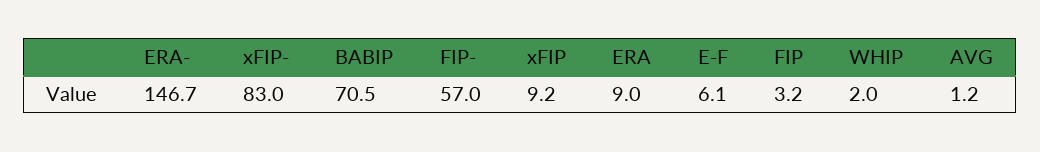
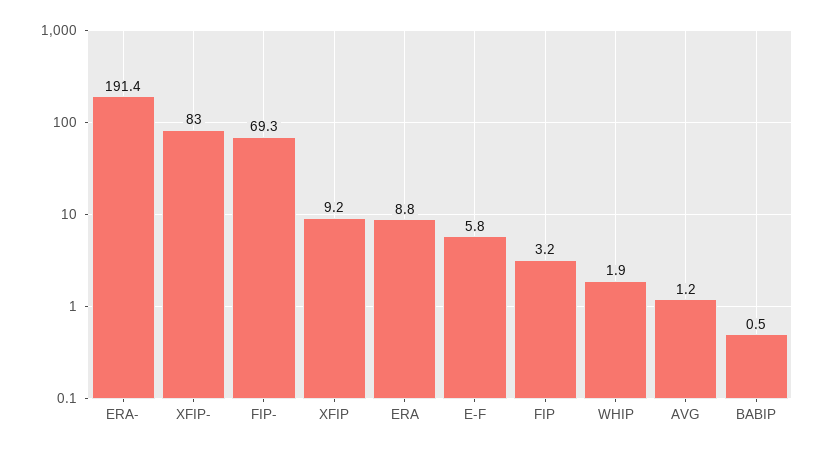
ERA-: 146.7 -> 191.4
BABIP: 70.5 -> 0.5
FIP-: 57 -> 69.3
ERA: 9 -> 8.8
E-F: 6.1 -> 5.8
WHIP: 2 -> 1.9

